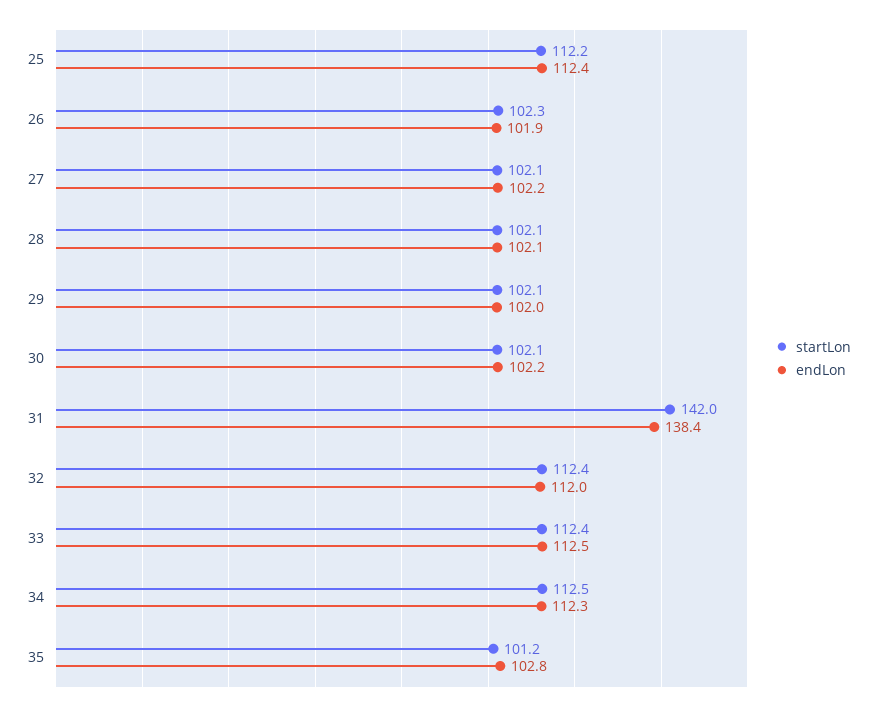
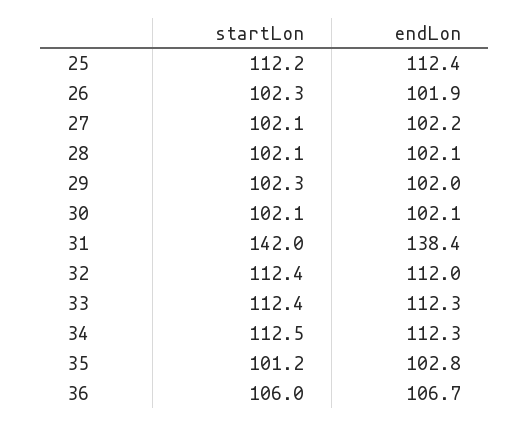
startLon, 29: 102.1 -> 102.3
endLon, 30: 102.2 -> 102.1
endLon, 33: 112.5 -> 112.3
startLon, 36: none -> 106
endLon, 36: none -> 106.7

